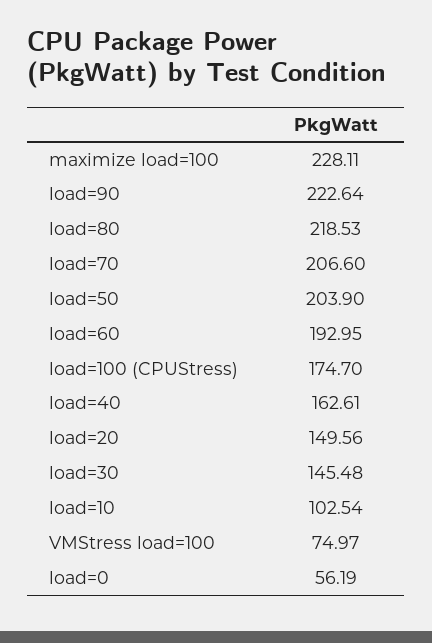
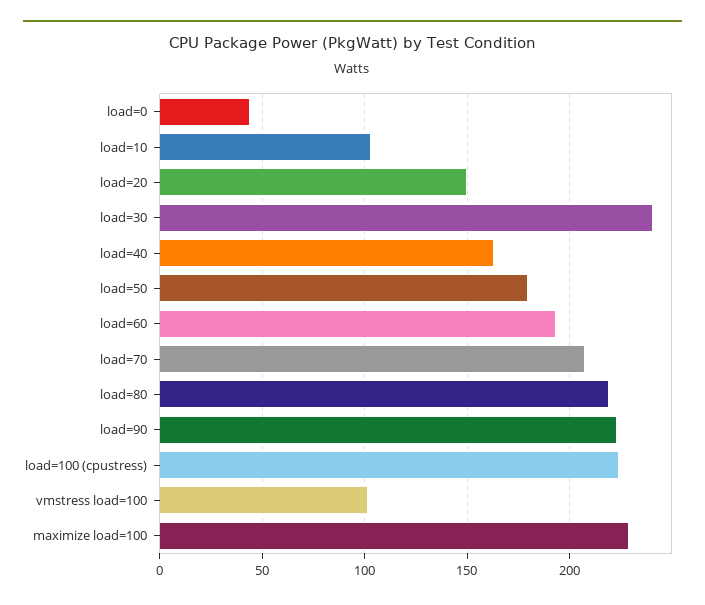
load=50: 203.9 -> 180
load=100 (CPUStress): 174.7 -> 225
load=30: 145.48 -> 240
VMStress load=100: 74.97 -> 100
load=0: 56.19 -> 45

